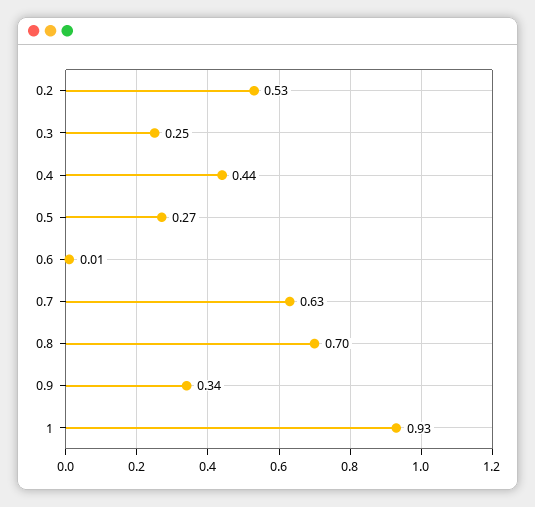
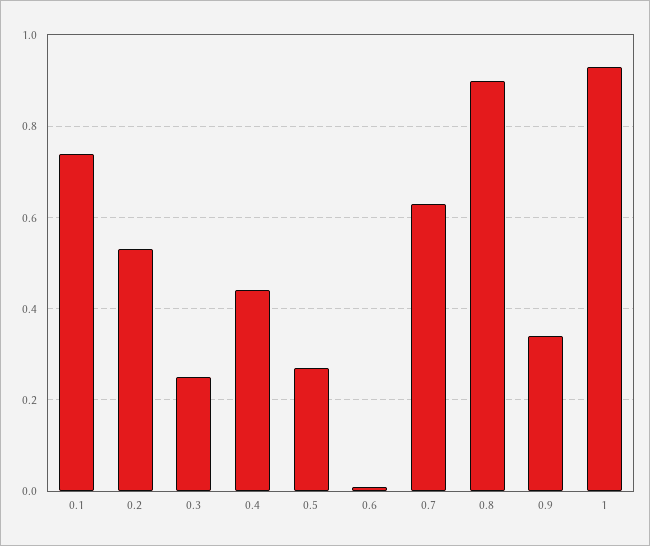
0.8: 0.7 -> 0.9
0.1: none -> 0.75

